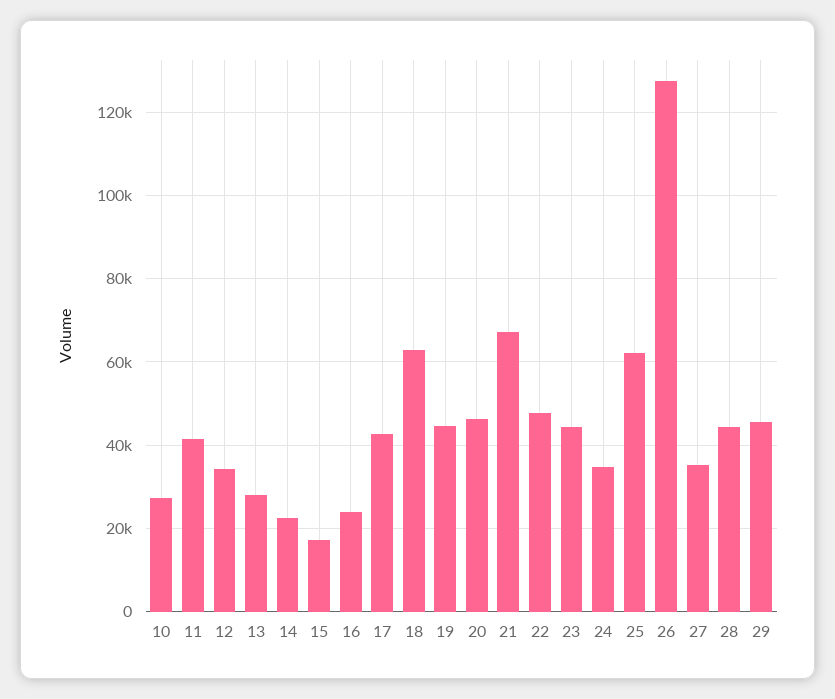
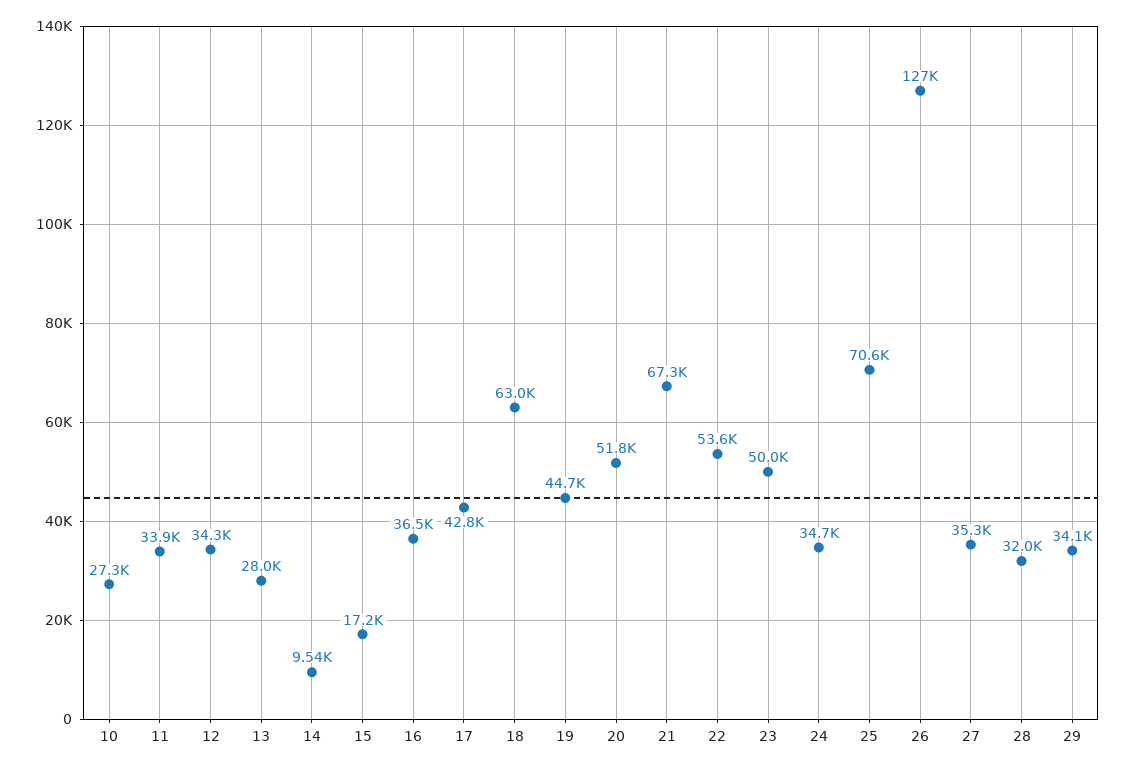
11: 42000 -> 33900
14: 22000 -> 9540
16: 24000 -> 36500
20: 46000 -> 51800
22: 48000 -> 53600
23: 44000 -> 50000
25: 62000 -> 70600
28: 44000 -> 32000
29: 46000 -> 34100

